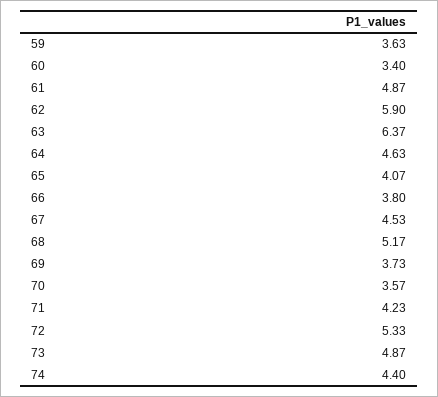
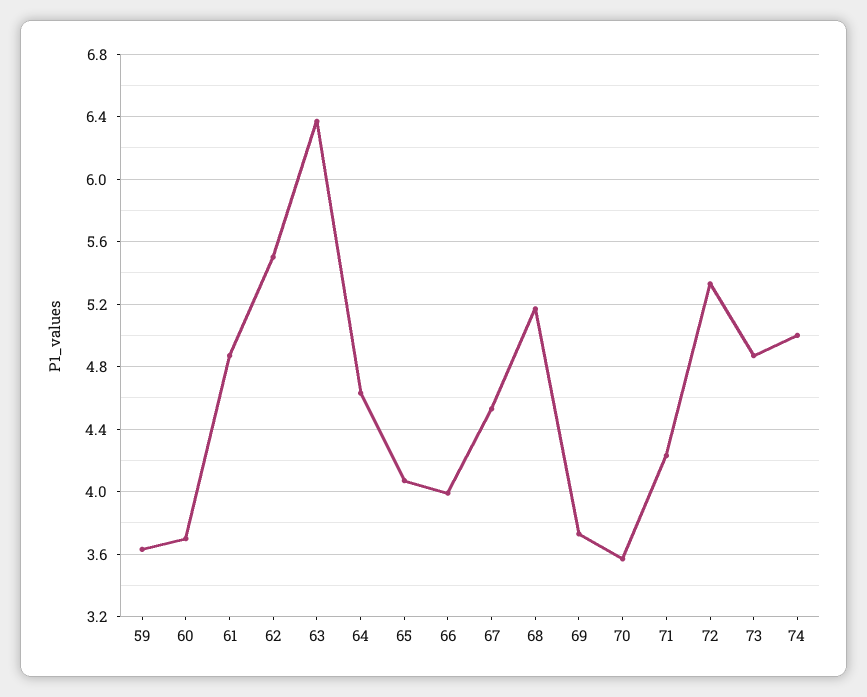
60: 3.4 -> 3.7
62: 5.9 -> 5.5
66: 3.8 -> 4
74: 4.4 -> 5

